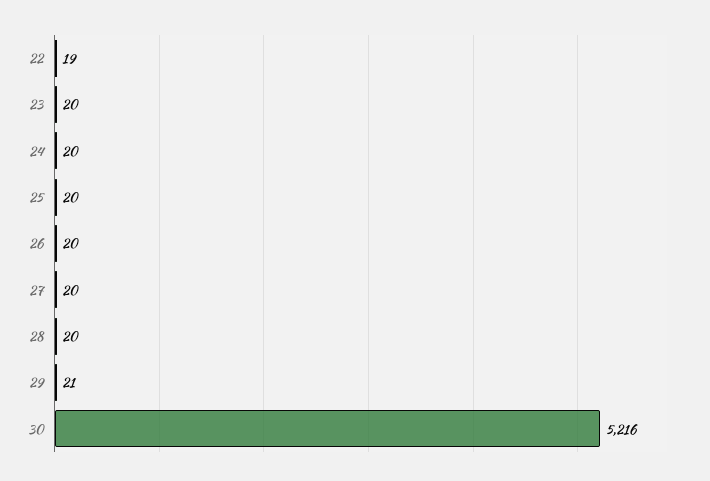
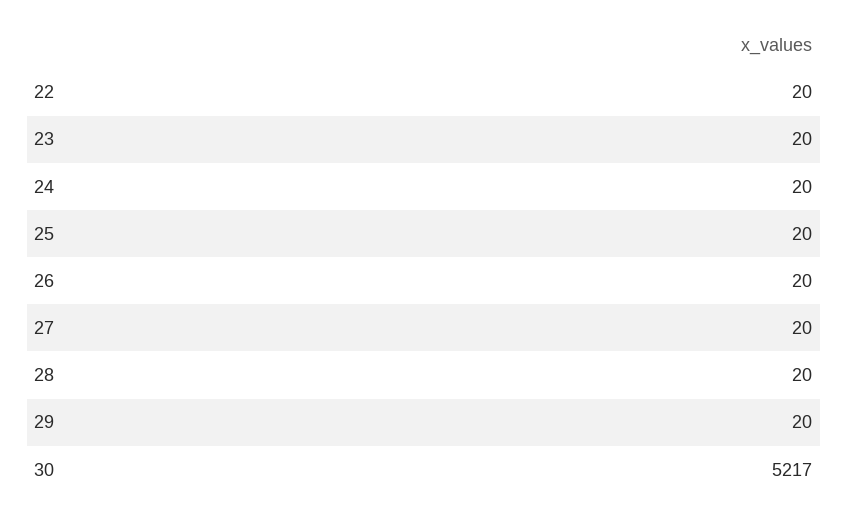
22: 19 -> 20
29: 21 -> 20
30: 5216 -> 5217

